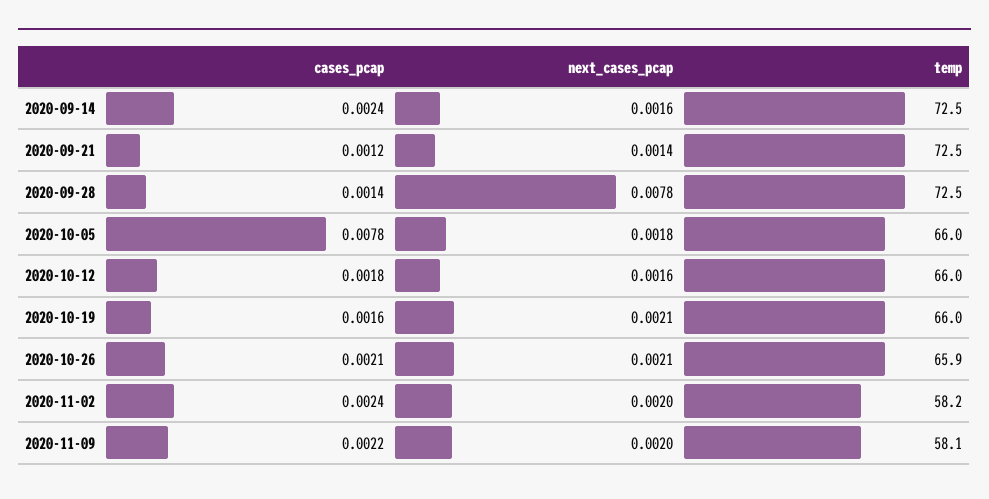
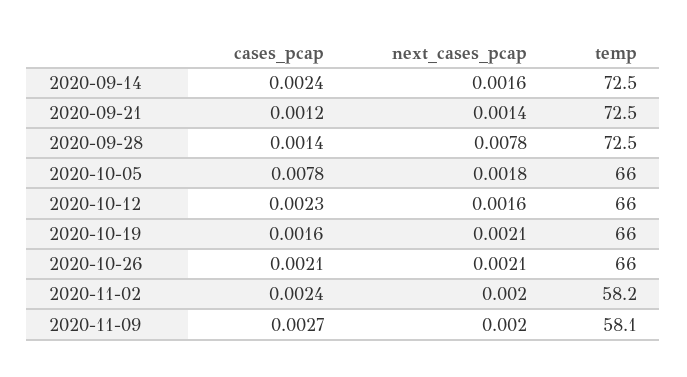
cases_pcap, 2020-10-12: 0.0018 -> 0.0023
temp, 2020-10-26: 65.9 -> 66
cases_pcap, 2020-11-09: 0.0022 -> 0.0027

